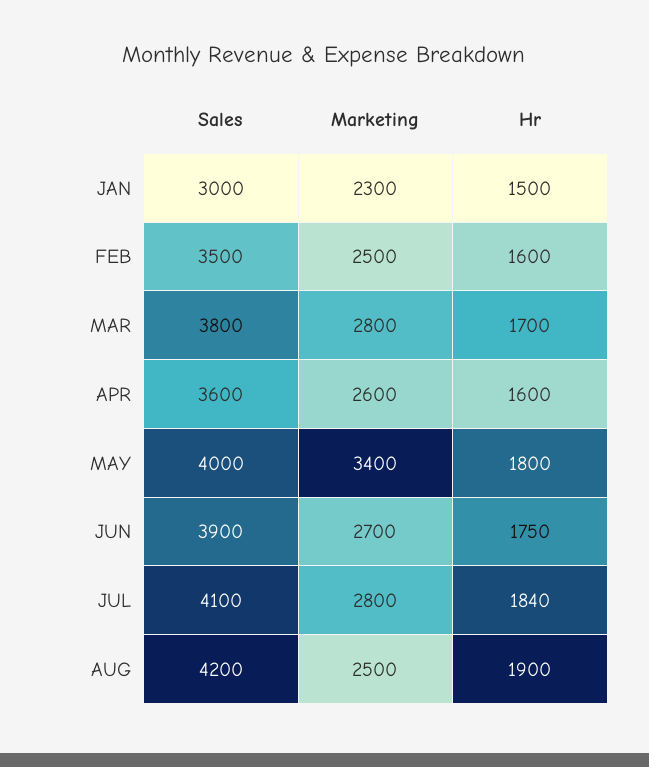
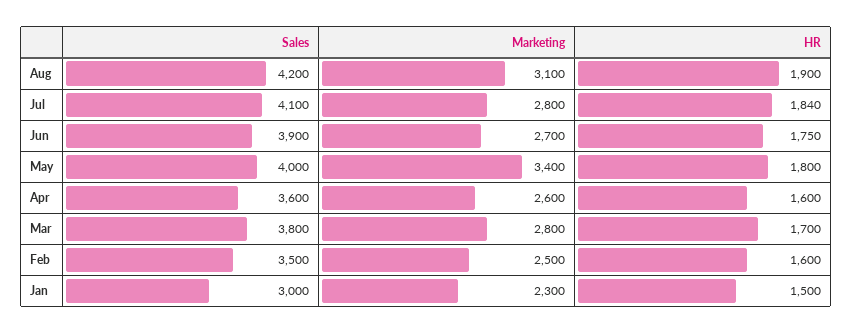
Marketing, AUG: 2500 -> 3100

